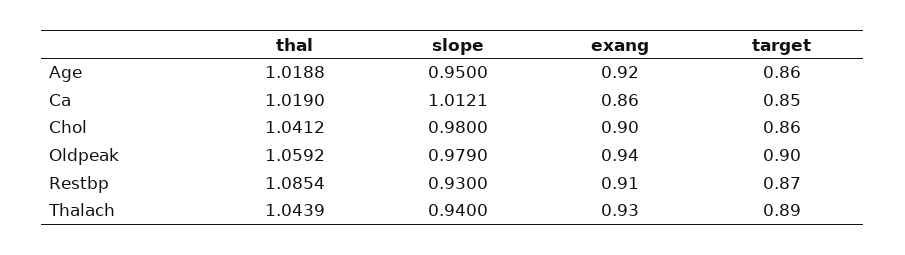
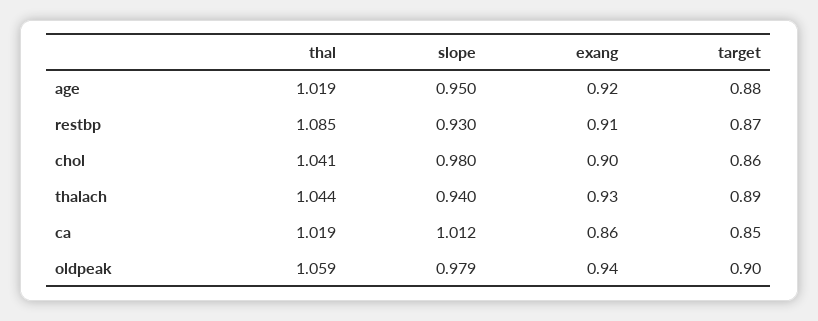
target, Age: 0.86 -> 0.88

